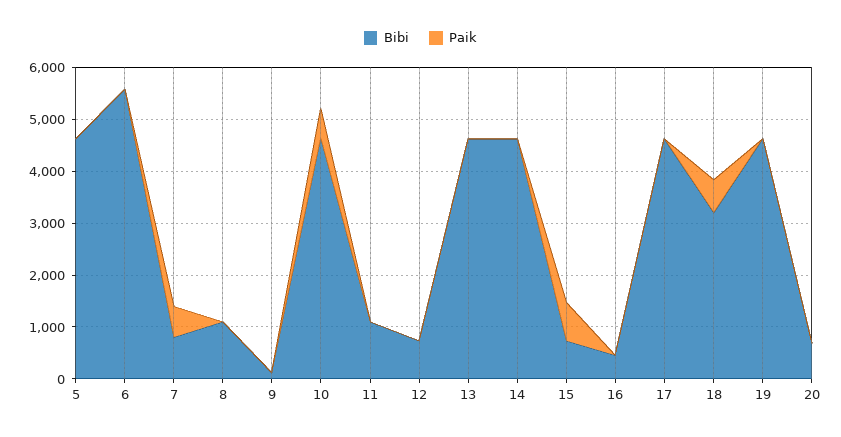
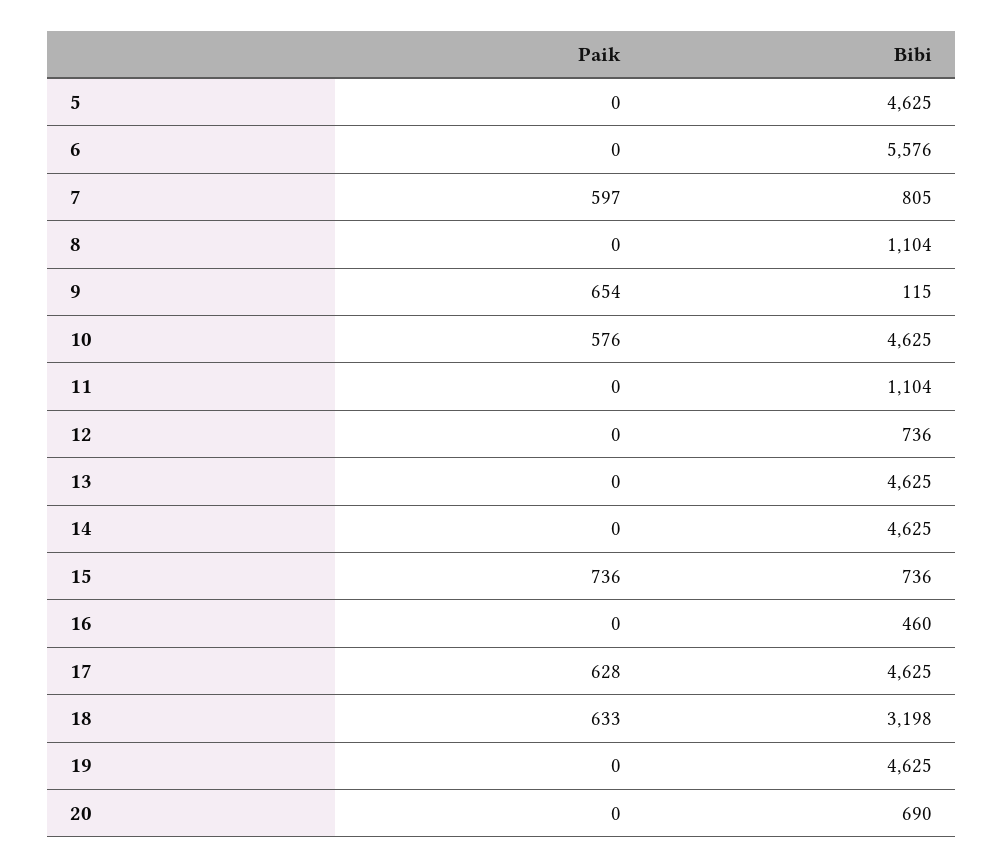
Paik, 9: 0 -> 654
Paik, 17: 0 -> 628

